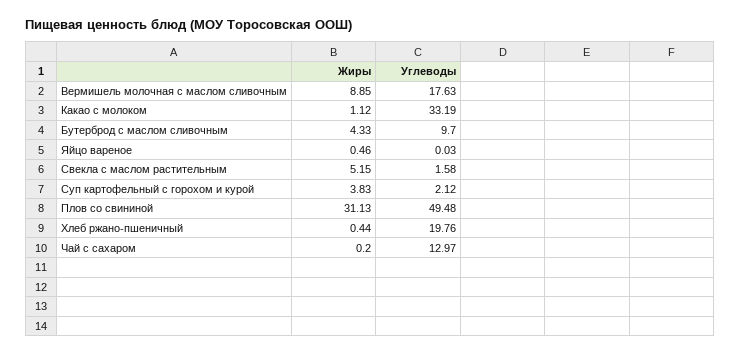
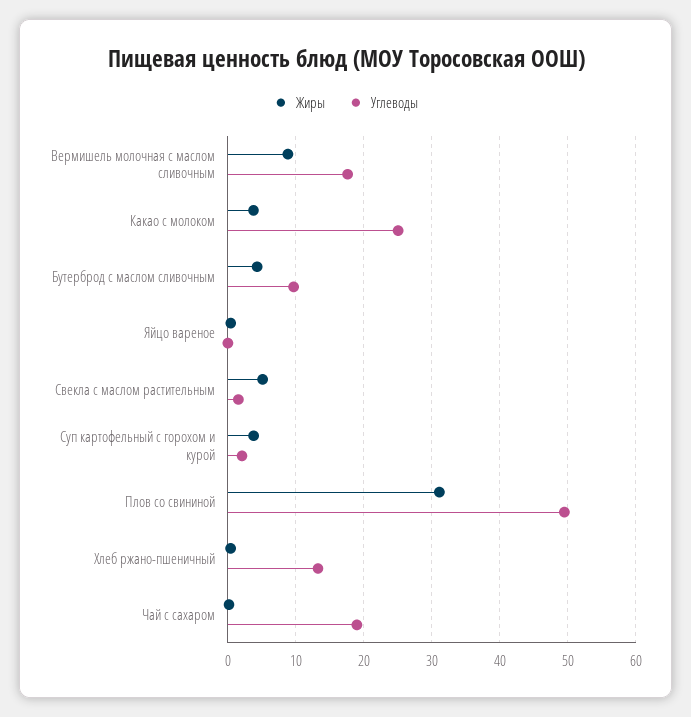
Жиры, Какао с молоком: 1.12 -> 4
Углеводы, Какао с молоком: 33.19 -> 25
Углеводы, Хлеб ржано-пшеничный: 19.76 -> 13
Углеводы, Чай с сахаром: 12.97 -> 19

